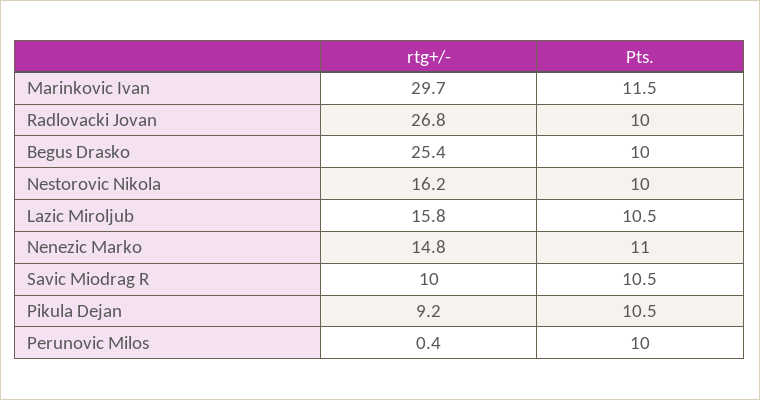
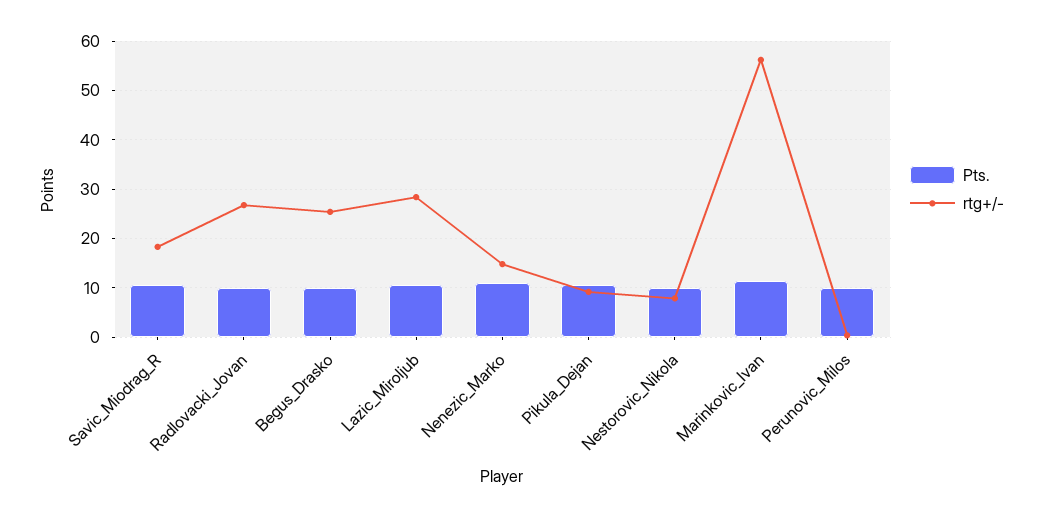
rtg+/-, Marinkovic Ivan: 29.7 -> 56
rtg+/-, Nestorovic Nikola: 16.2 -> 8
rtg+/-, Lazic Miroljub: 15.8 -> 28
rtg+/-, Savic Miodrag R: 10 -> 18

